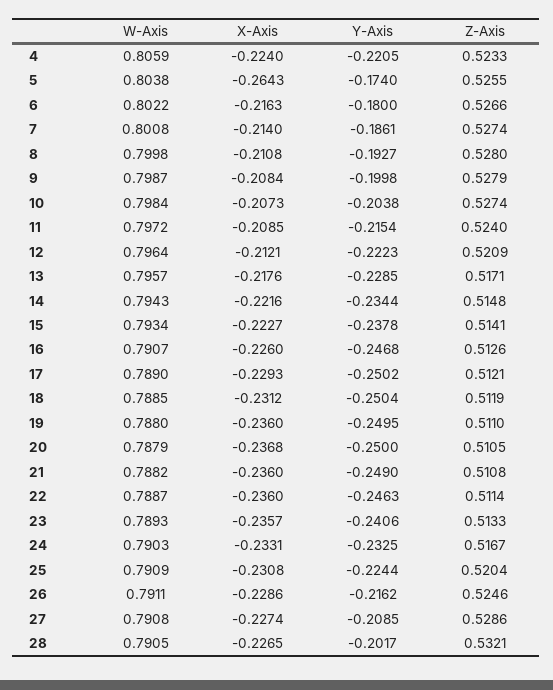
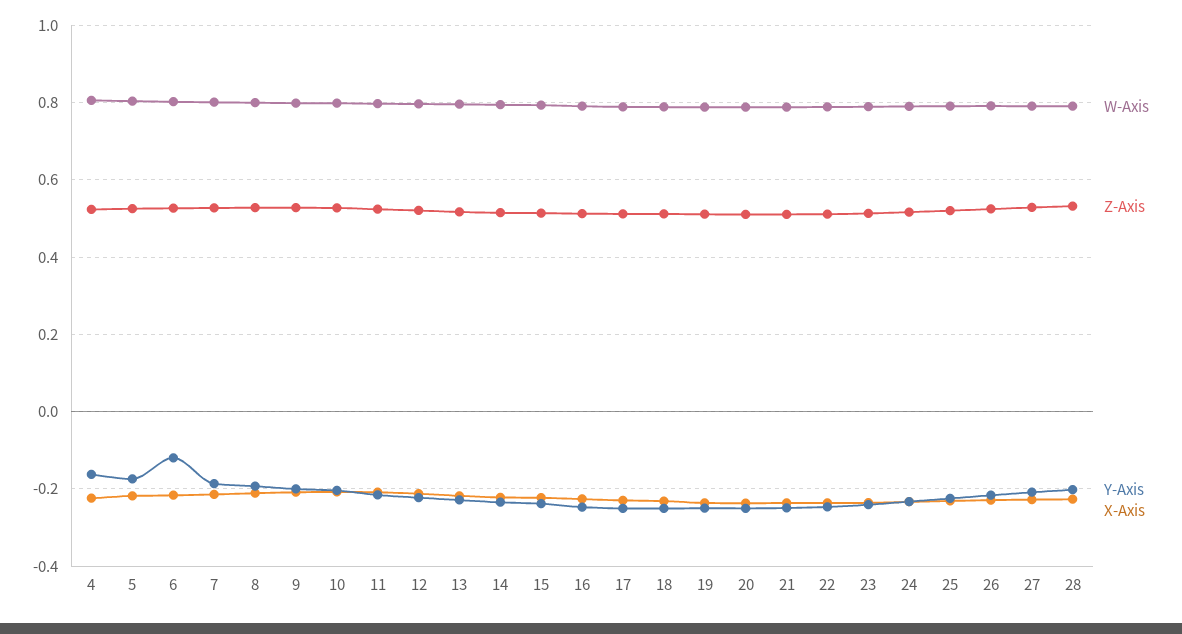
Y-Axis, 4: -0.2205 -> -0.16
X-Axis, 5: -0.2643 -> -0.22
Y-Axis, 6: -0.18 -> -0.12

